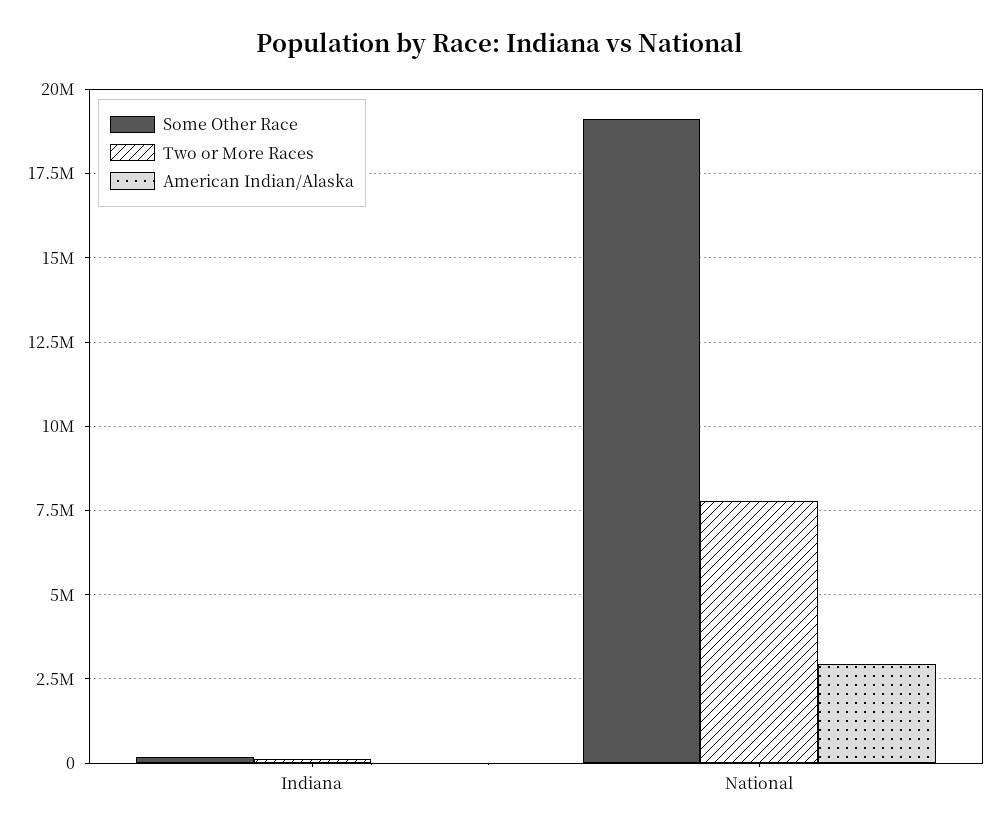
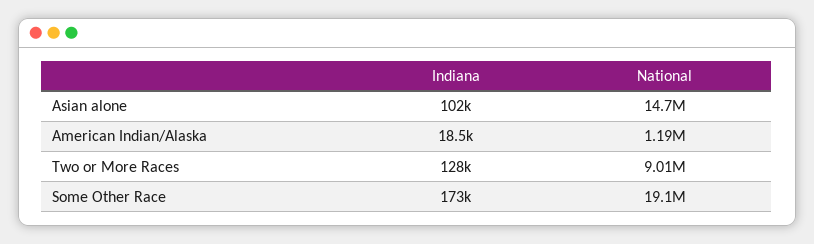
Two or More Races, National: 7750000 -> 9010000
American Indian/Alaska, National: 3000000 -> 1190000
Asian alone, Indiana: none -> 102000
Asian alone, National: none -> 14700000

